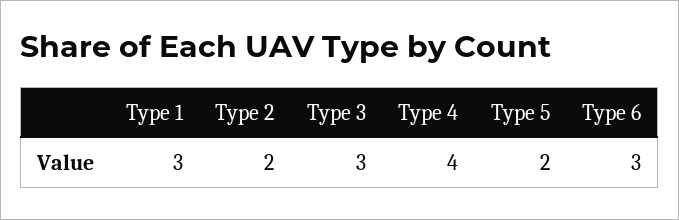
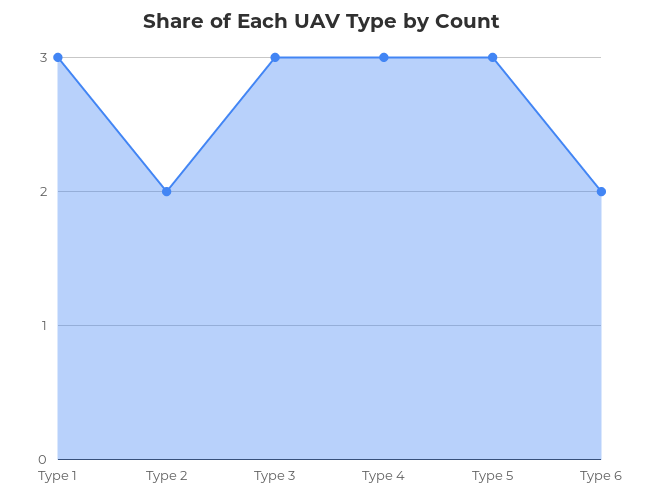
Type 4: 4 -> 3
Type 5: 2 -> 3
Type 6: 3 -> 2

